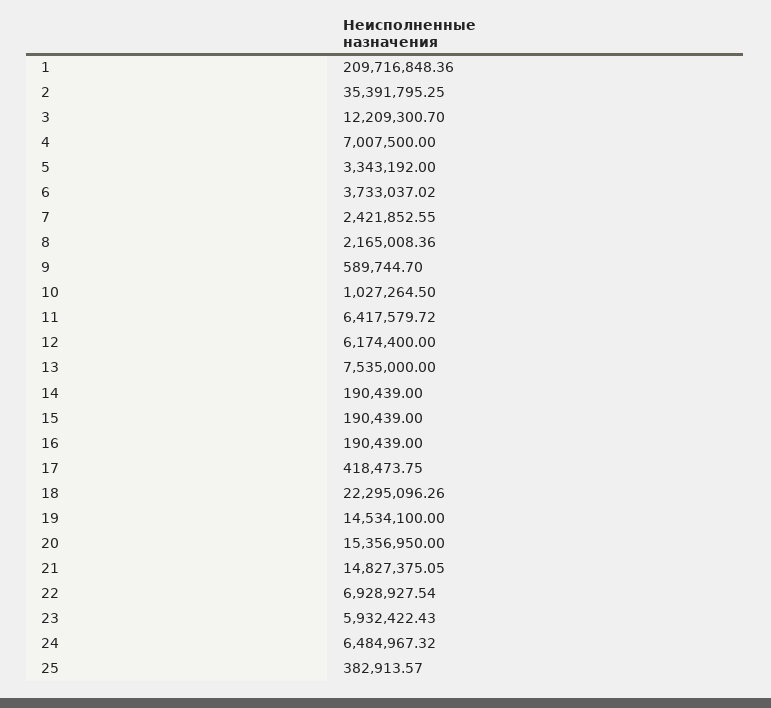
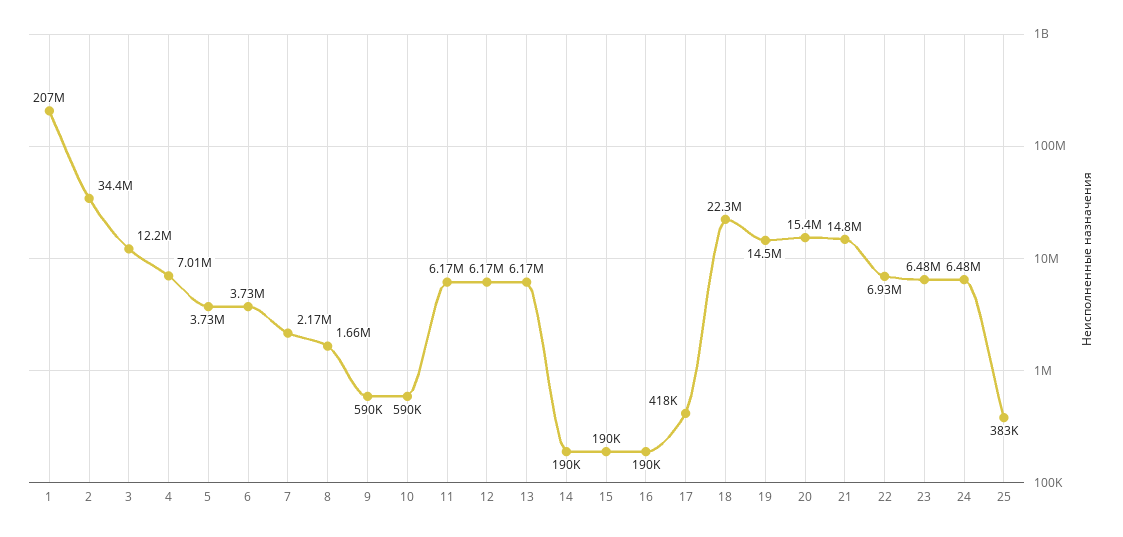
1: 209716848.36 -> 207000000
2: 35391795.25 -> 34400000
5: 3343192 -> 3730000
7: 2421852.55 -> 2170000
8: 2165008.36 -> 1660000
10: 1027264.5 -> 590000
11: 6417579.72 -> 6170000
13: 7535000 -> 6170000
23: 5932422.43 -> 6480000

